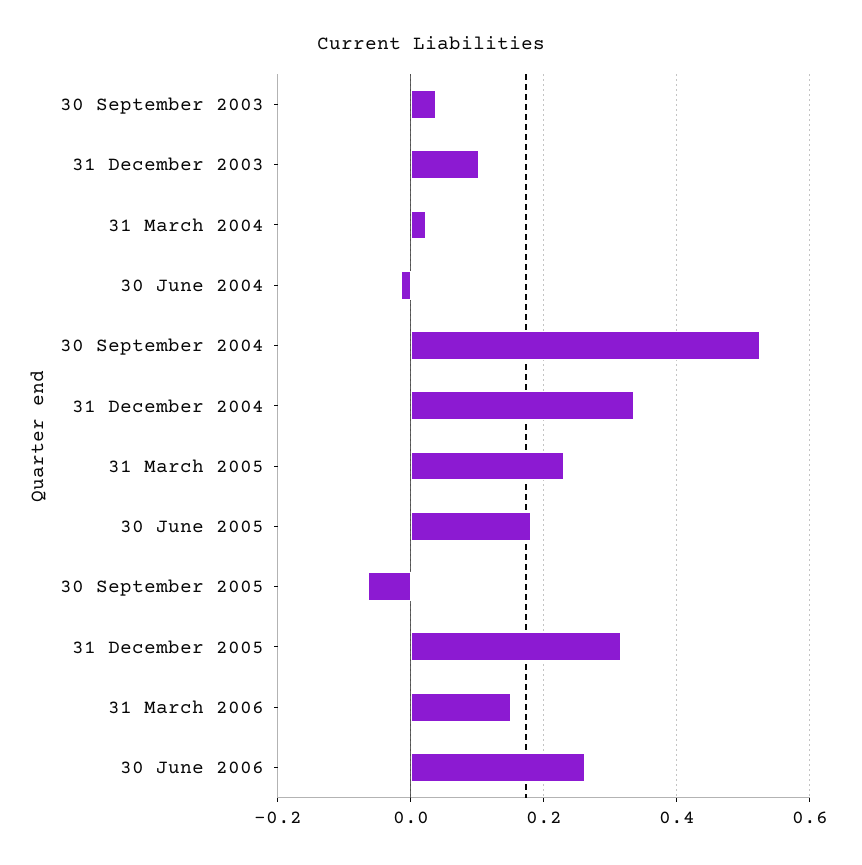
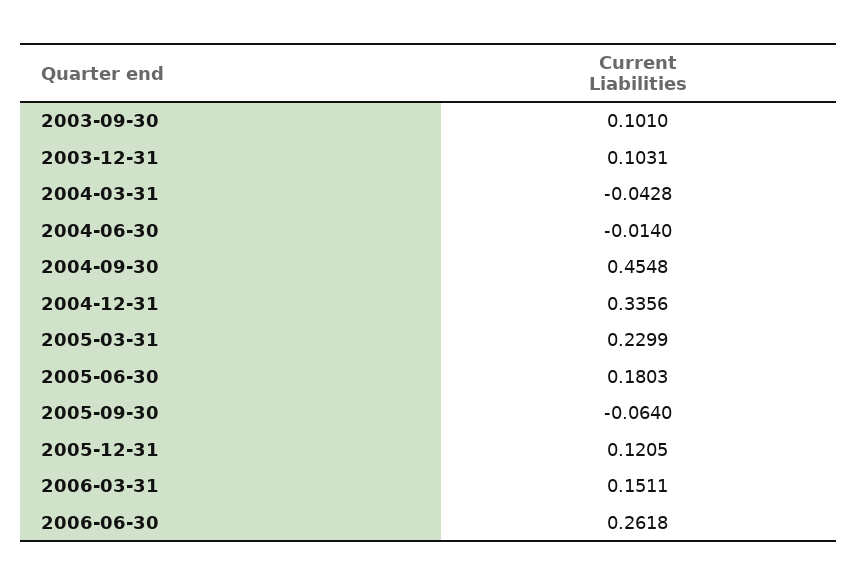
30 September 2003: 0.04 -> 0.101
31 March 2004: 0.02 -> -0.0428
30 September 2004: 0.52 -> 0.4548
31 December 2005: 0.32 -> 0.1205

